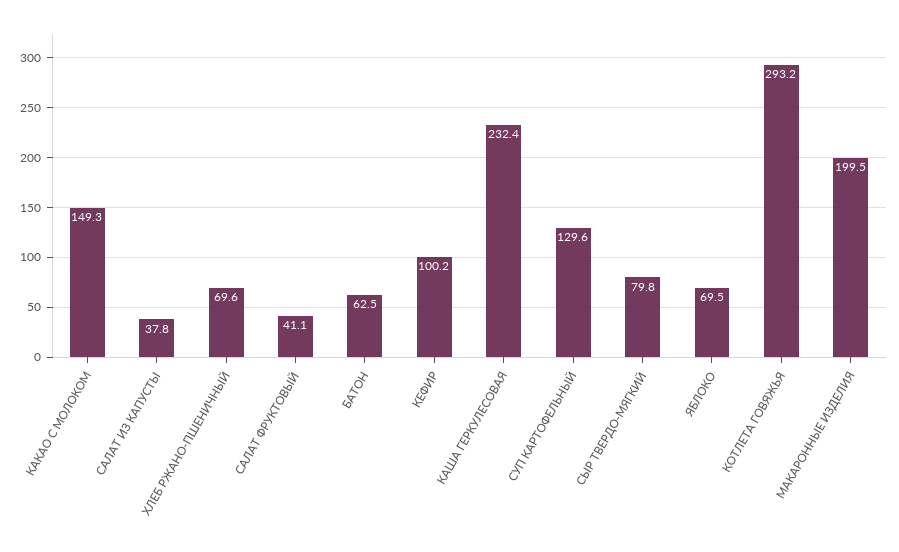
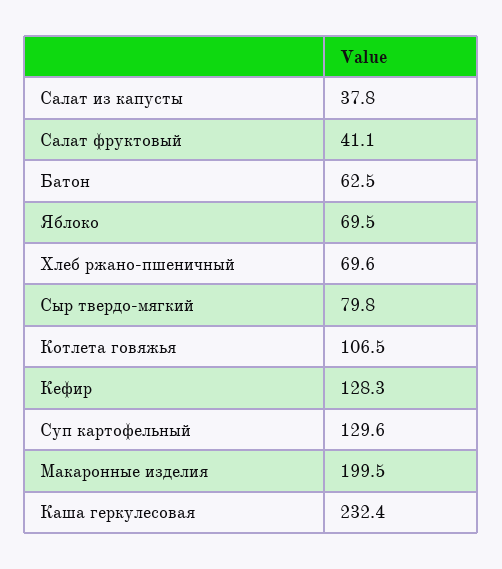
КАКАО С МОЛОКОМ: 149.3 -> none
КЕФИР: 100.2 -> 128.3
КОТЛЕТА ГОВЯЖЬЯ: 293.2 -> 106.5

